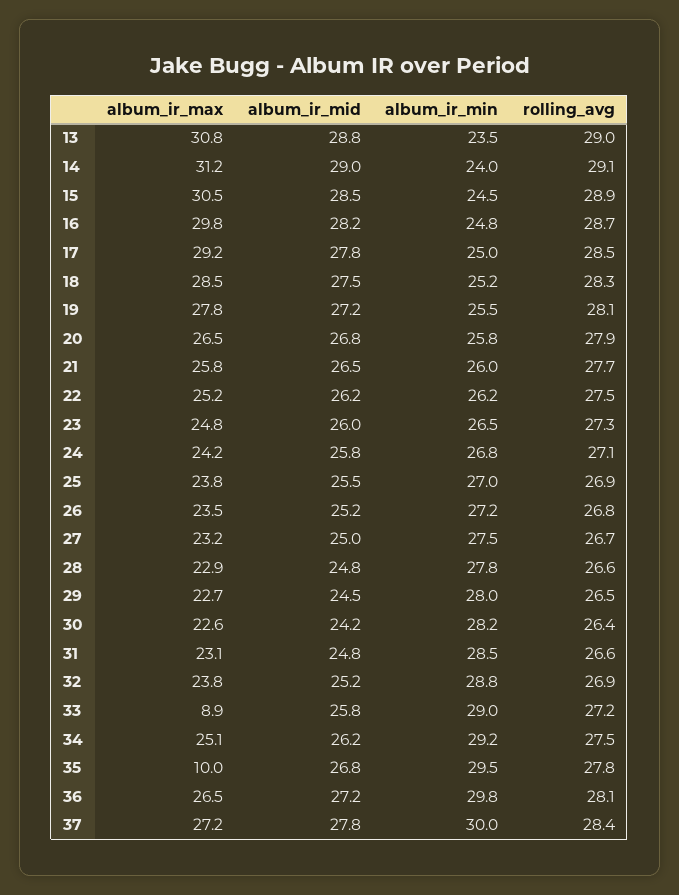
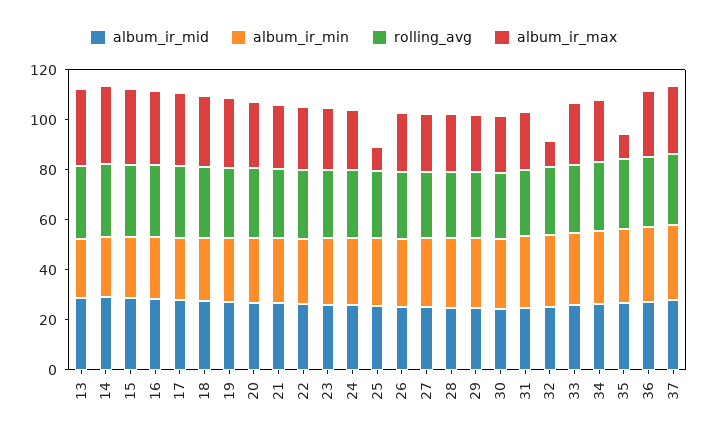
album_ir_max, 25: 23.8 -> 10
album_ir_max, 32: 23.8 -> 10
album_ir_max, 33: 8.9 -> 25

